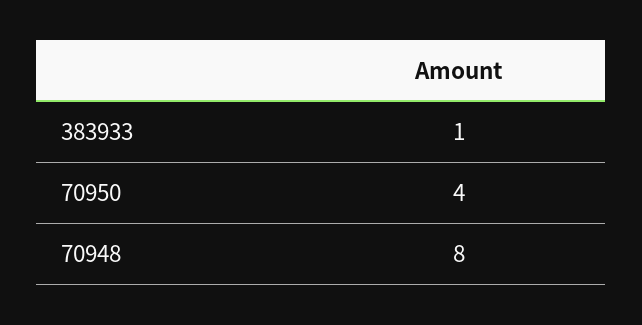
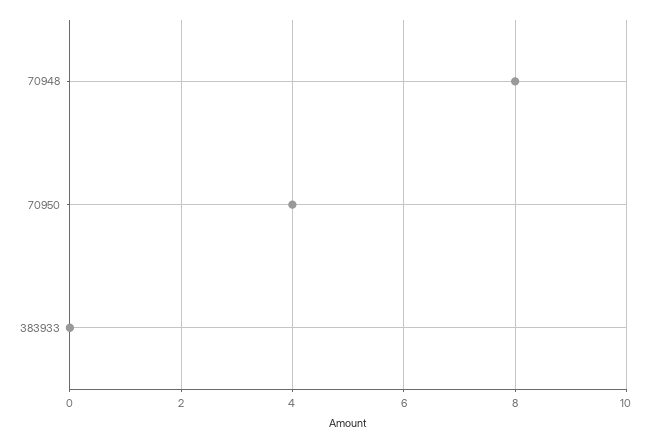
383933: 1 -> 0

